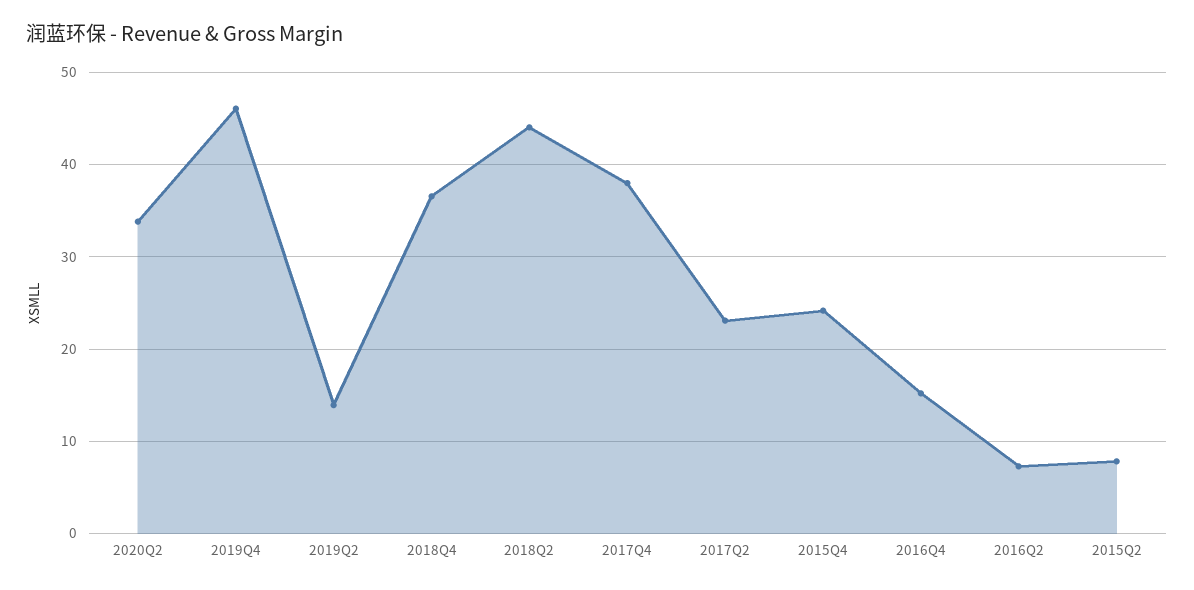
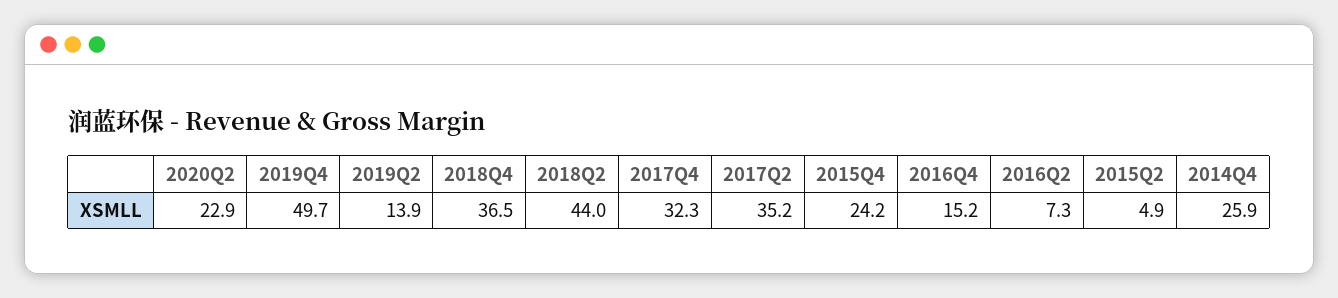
2020Q2: 34 -> 22.9
2019Q4: 46 -> 49.7
2017Q4: 38 -> 32.3
2017Q2: 23 -> 35.2
2015Q2: 8 -> 4.9
2014Q4: none -> 25.9

